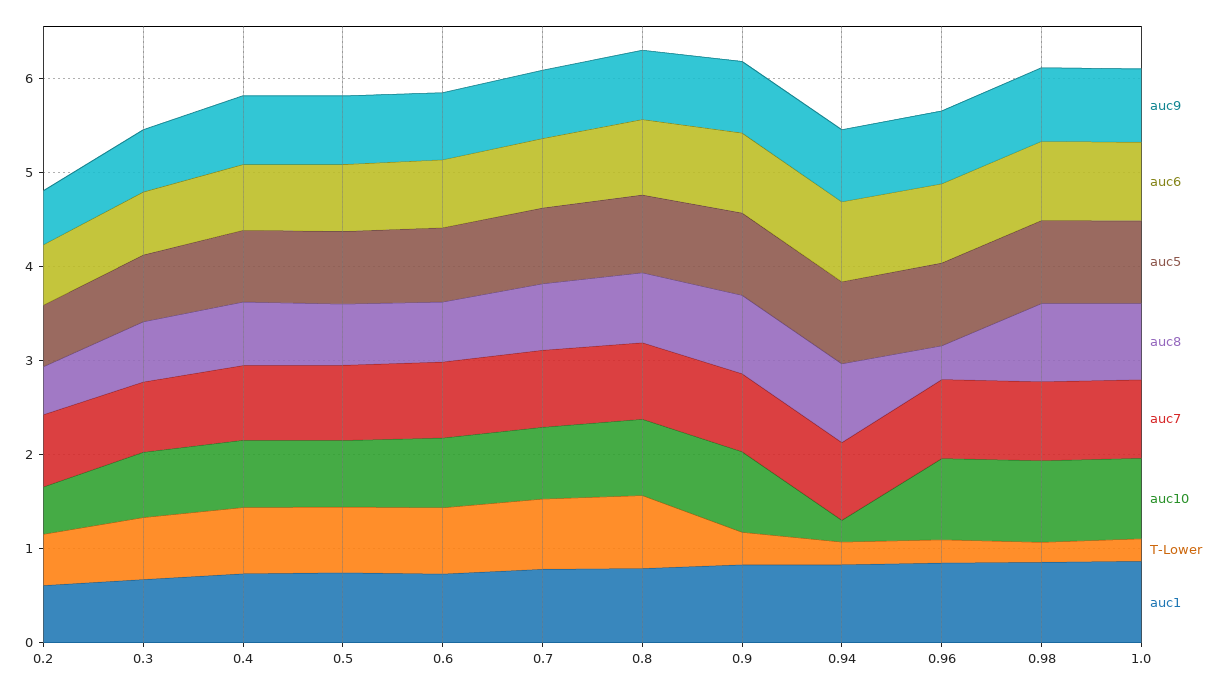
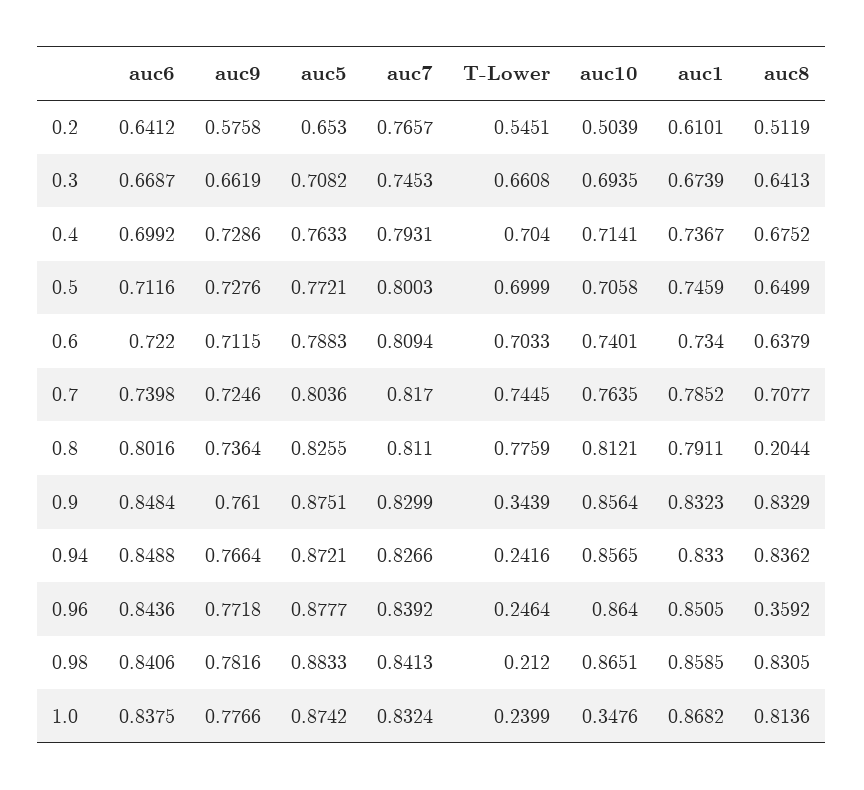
auc8, 0.8: 0.8 -> 0.2044
auc10, 0.94: 0.2 -> 0.8565
auc10, 1.0: 0.8 -> 0.3476

